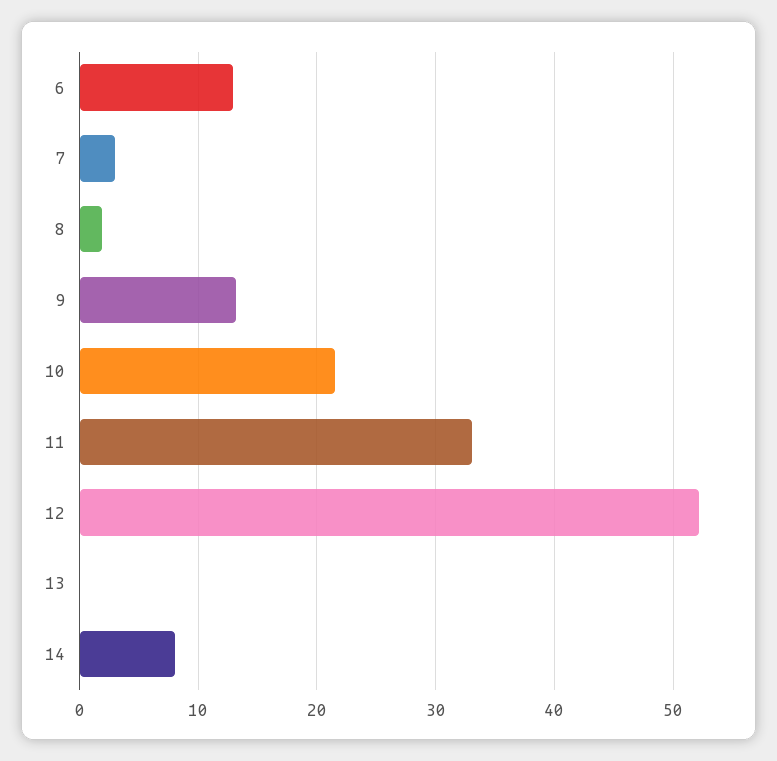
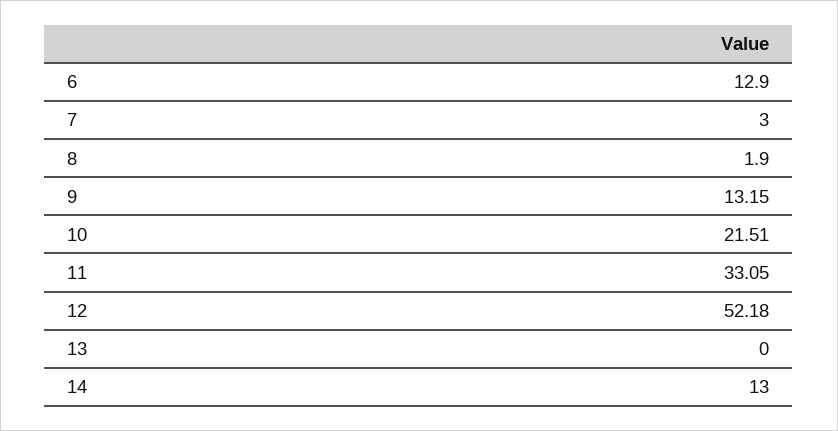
14: 8 -> 13

